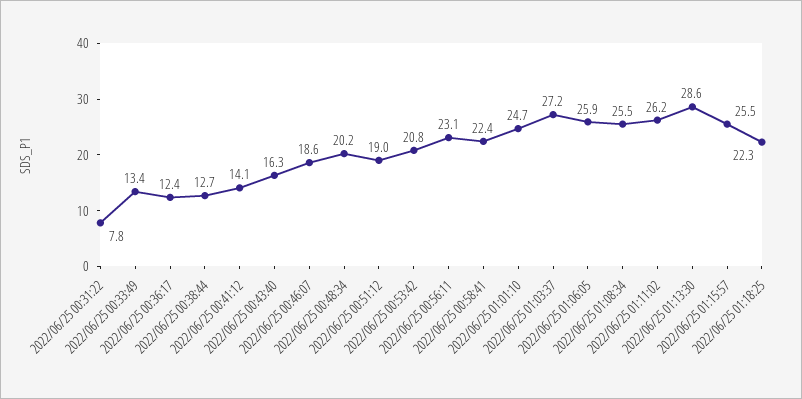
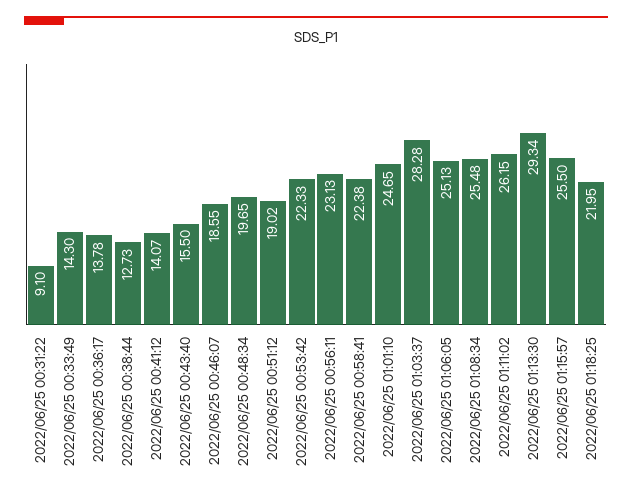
2022/06/25 00:31:22: 7.8 -> 9.1
2022/06/25 00:33:49: 13.4 -> 14.3
2022/06/25 00:36:17: 12.4 -> 13.78
2022/06/25 00:43:40: 16.3 -> 15.5
2022/06/25 00:48:34: 20.2 -> 19.65
2022/06/25 00:53:42: 20.8 -> 22.33
2022/06/25 01:03:37: 27.2 -> 28.28
2022/06/25 01:06:05: 25.9 -> 25.13
2022/06/25 01:13:30: 28.6 -> 29.34
2022/06/25 01:18:25: 22.3 -> 21.95

